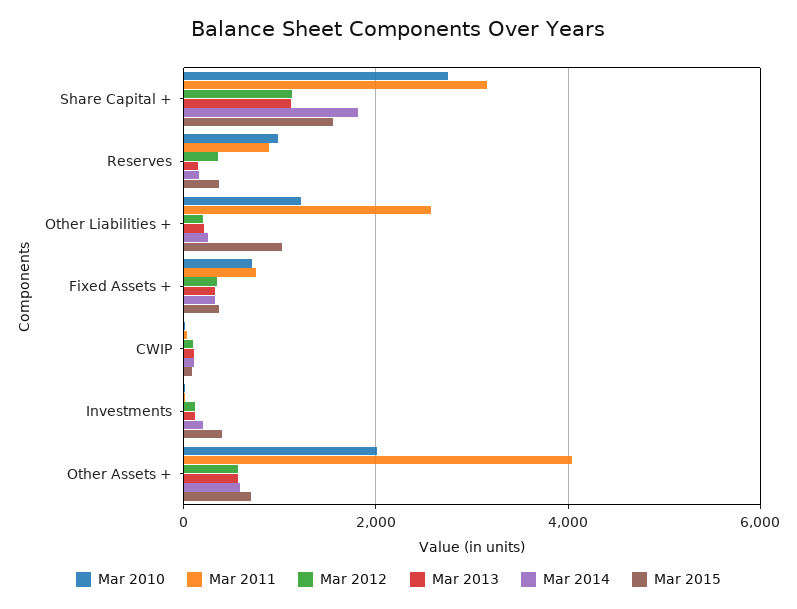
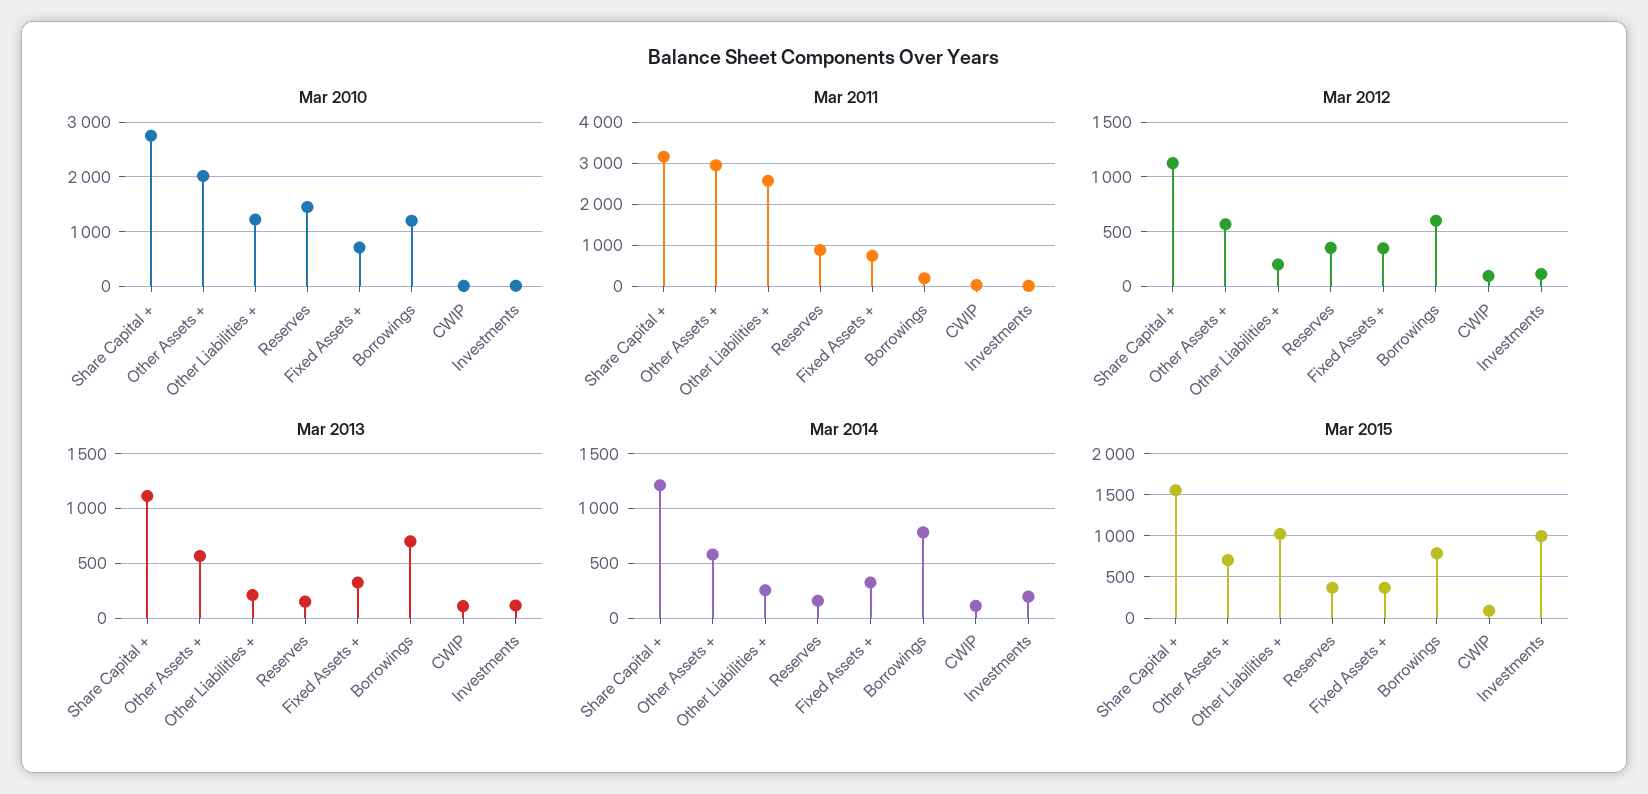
Mar 2014, Share Capital +: 1800 -> 1200
Mar 2010, Reserves: 1000 -> 1400
Mar 2015, Investments: 400 -> 1000
Mar 2011, Other Assets +: 4000 -> 3000
Mar 2010, Borrowings: none -> 1200
Mar 2011, Borrowings: none -> 200
Mar 2012, Borrowings: none -> 600
Mar 2013, Borrowings: none -> 700
Mar 2014, Borrowings: none -> 800
Mar 2015, Borrowings: none -> 800

